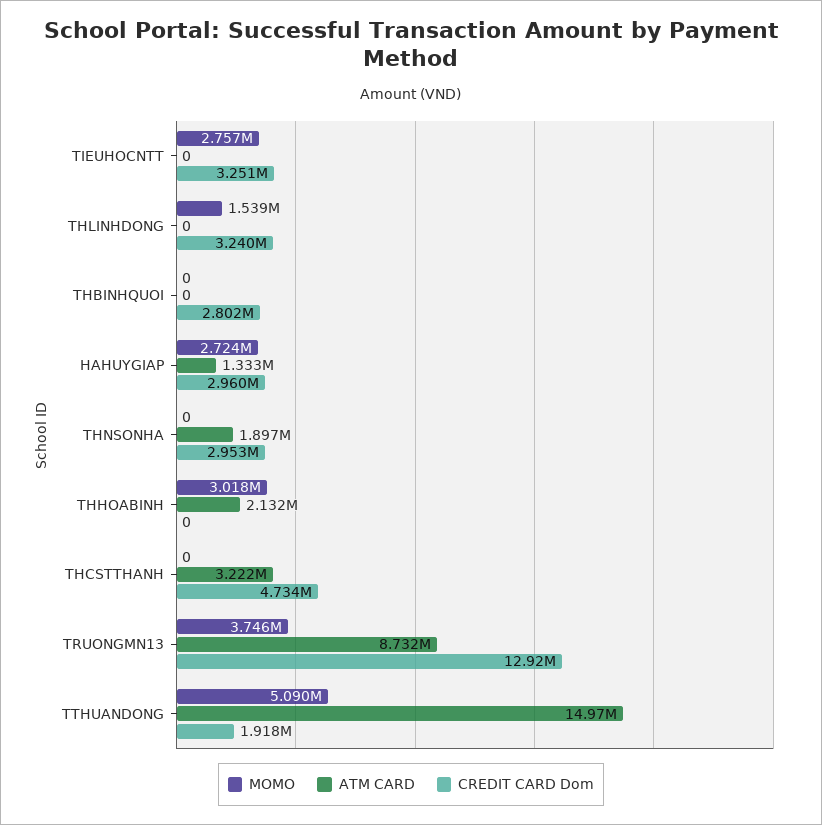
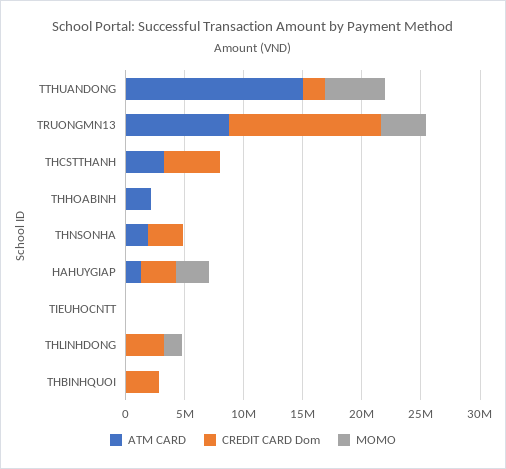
MOMO, TIEUHOCNTT: 2757000 -> 0
CREDIT CARD Dom, TIEUHOCNTT: 3251000 -> 0
MOMO, THHOABINH: 3018000 -> 0

